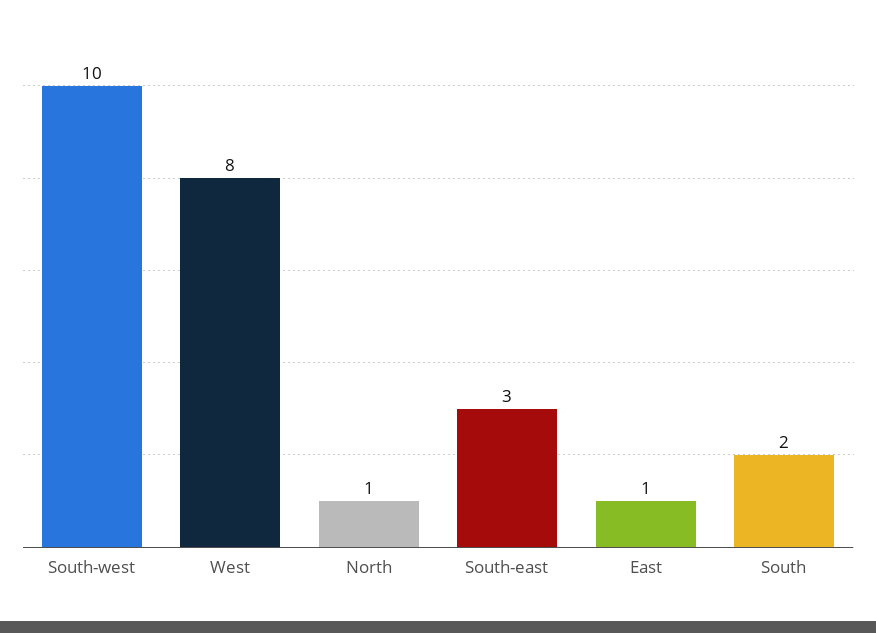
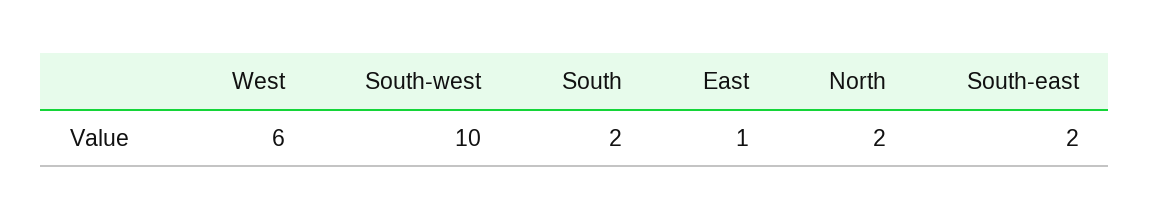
West: 8 -> 6
North: 1 -> 2
South-east: 3 -> 2

